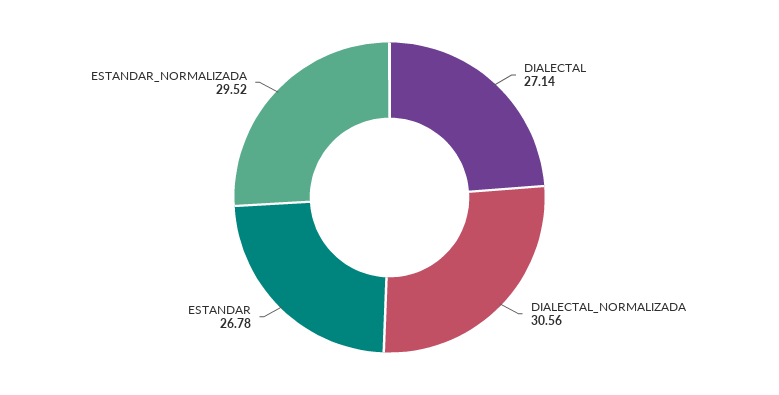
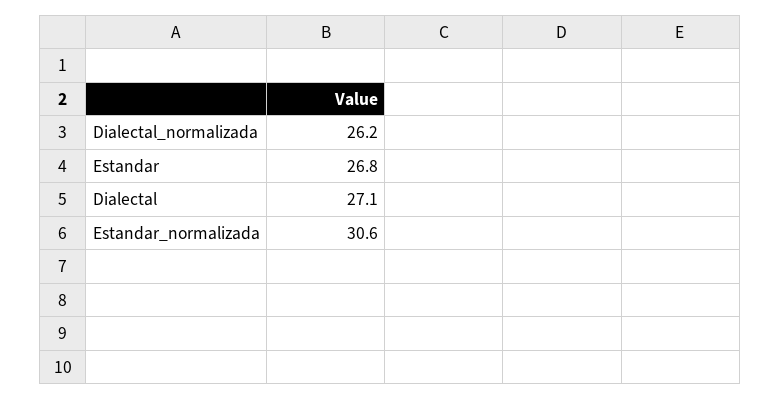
DIALECTAL_NORMALIZADA: 30.56 -> 26.2
ESTANDAR_NORMALIZADA: 29.52 -> 30.6

